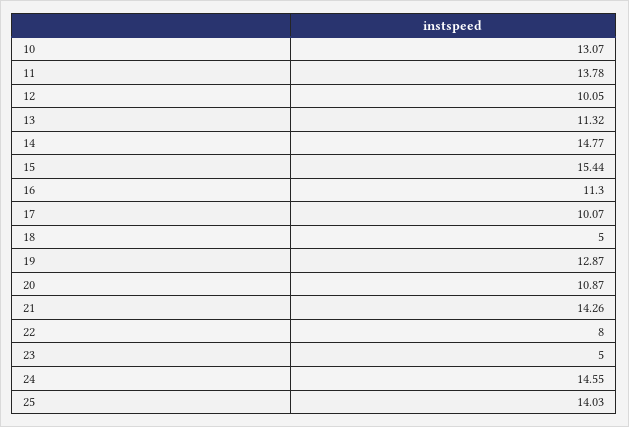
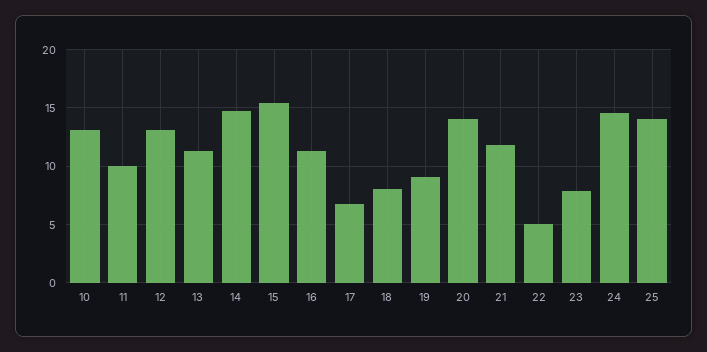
11: 13.78 -> 10
12: 10.05 -> 13
17: 10.07 -> 7
18: 5 -> 8
19: 12.87 -> 9
20: 10.87 -> 14
21: 14.26 -> 12
22: 8 -> 5
23: 5 -> 8

